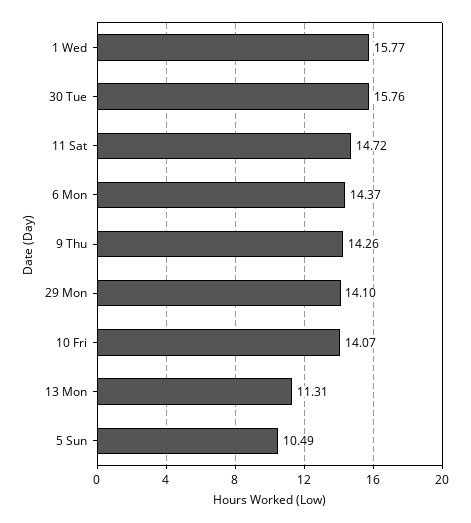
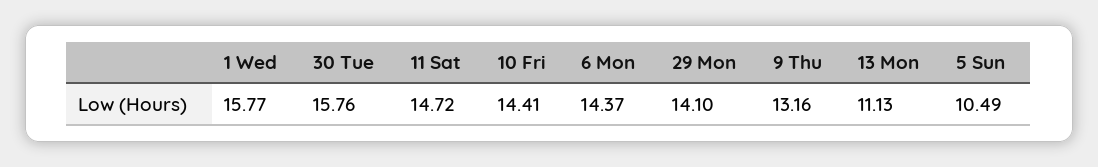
9 Thu: 14.26 -> 13.16
10 Fri: 14.07 -> 14.41
13 Mon: 11.31 -> 11.13

